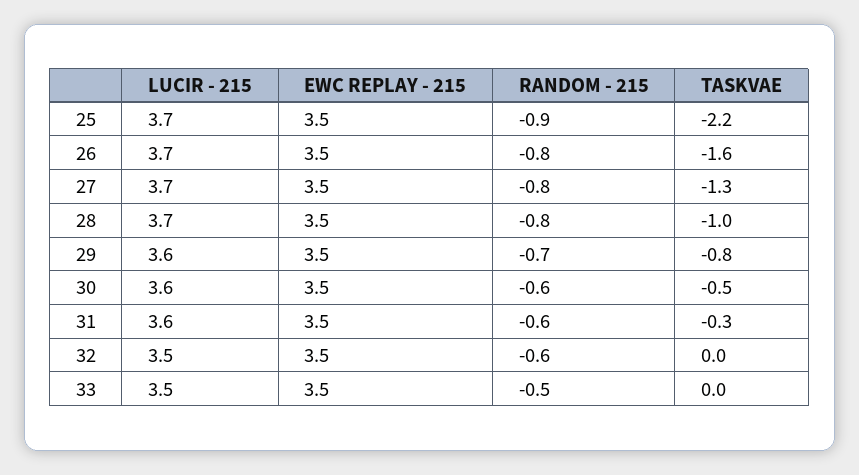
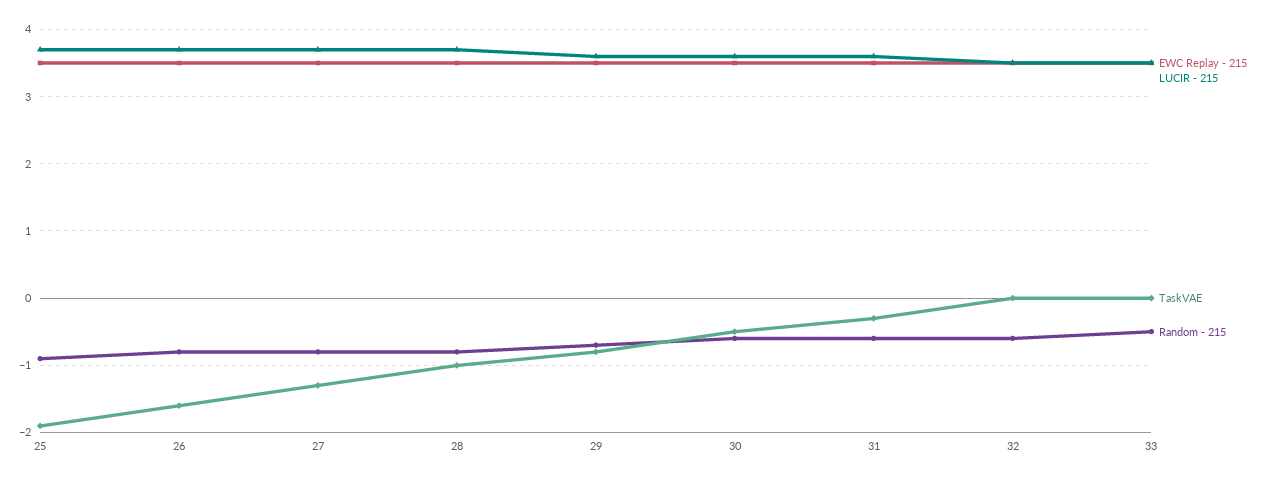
TASKVAE, 25: -2.2 -> -1.9

